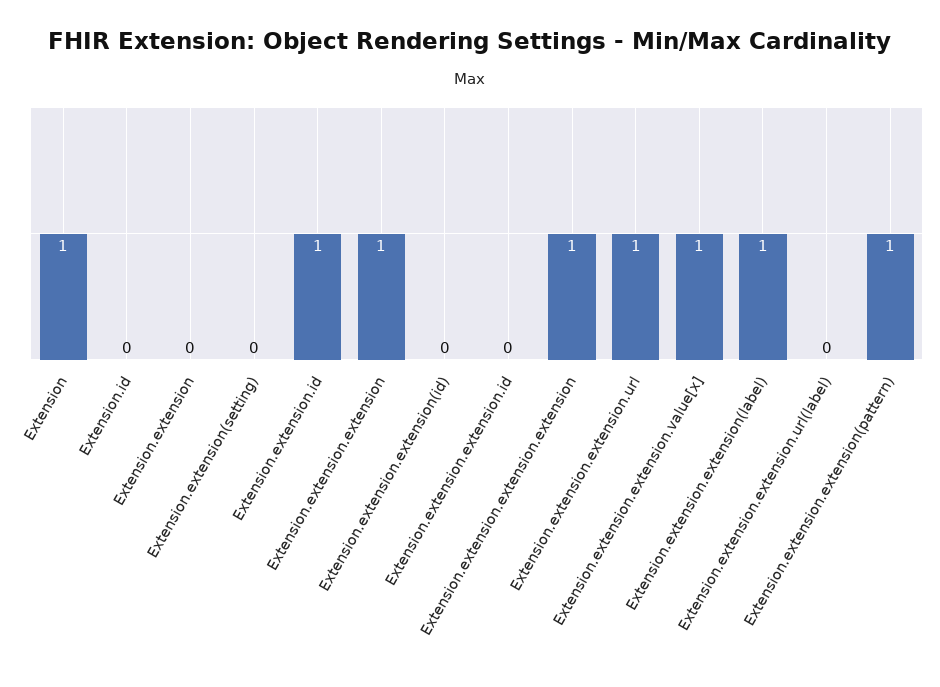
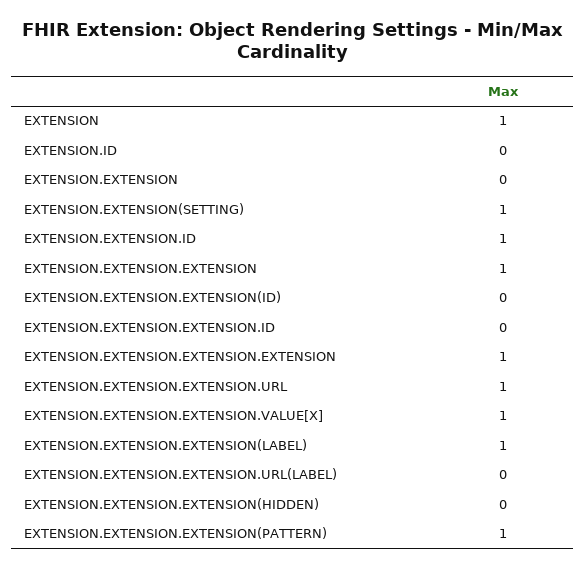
Extension.extension(setting): 0 -> 1
EXTENSION.EXTENSION.EXTENSION(HIDDEN): none -> 0

